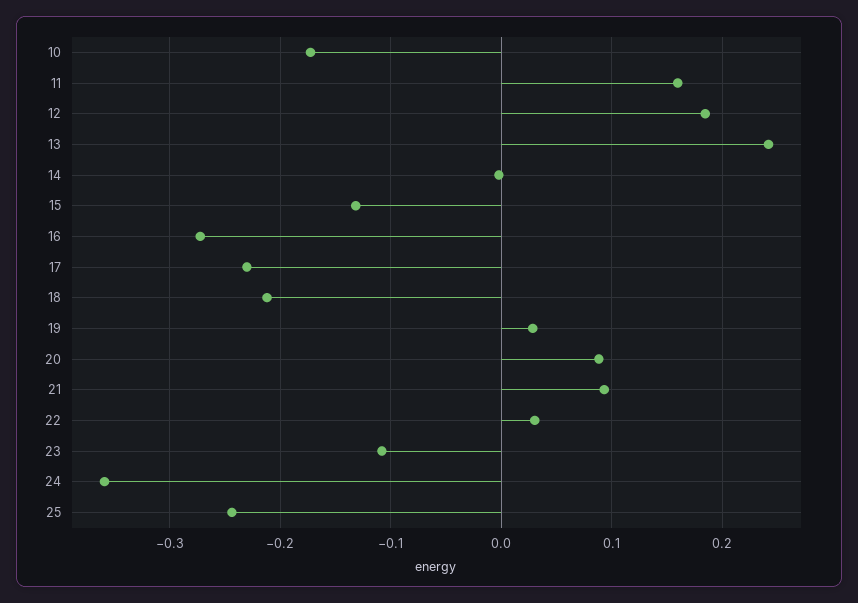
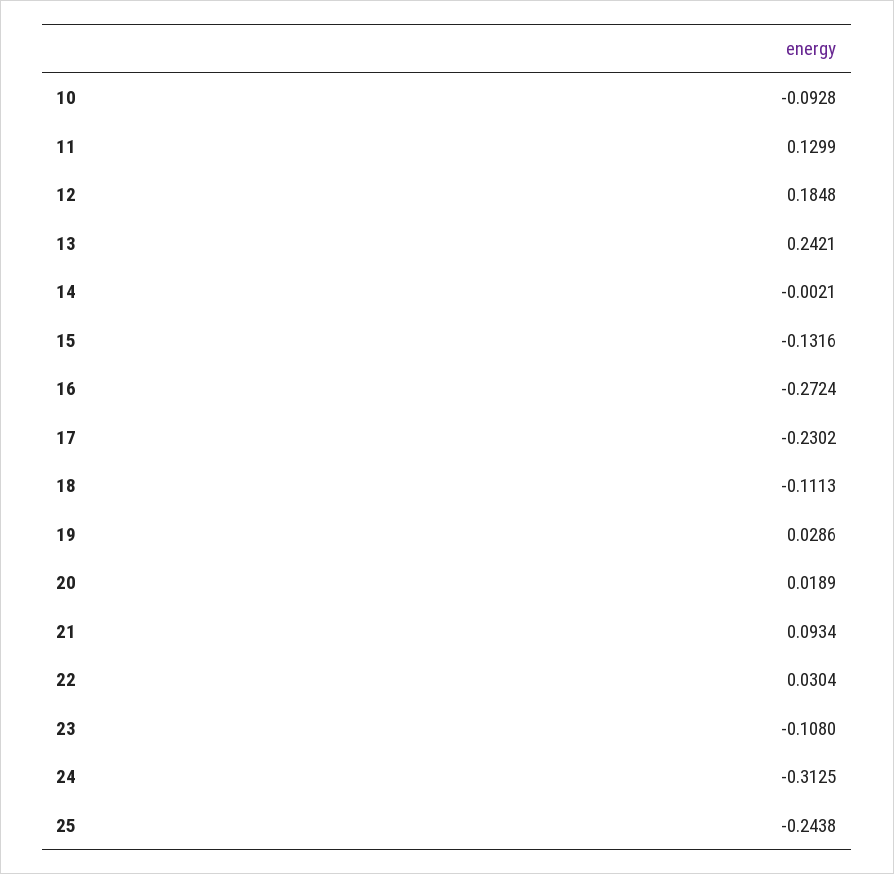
10: -0.17 -> -0.0928
11: 0.16 -> 0.1299
18: -0.21 -> -0.1113
20: 0.09 -> 0.0189
24: -0.36 -> -0.3125

